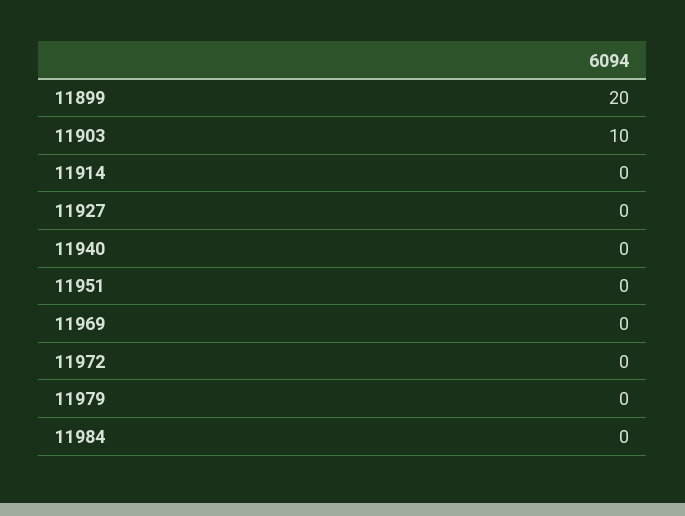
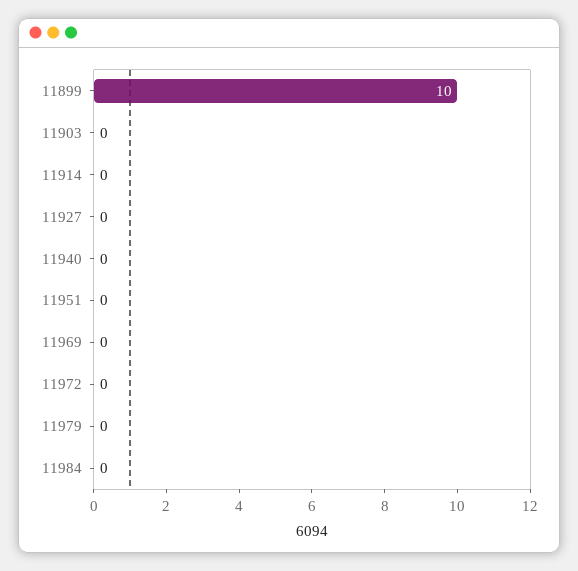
11899: 20 -> 10
11903: 10 -> 0

